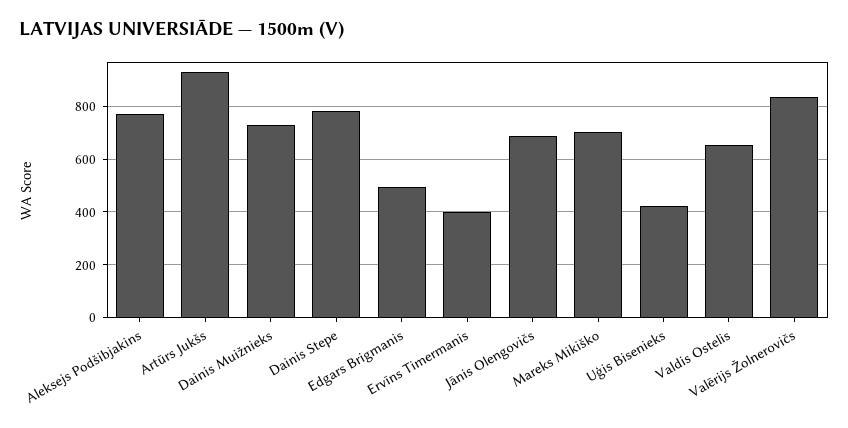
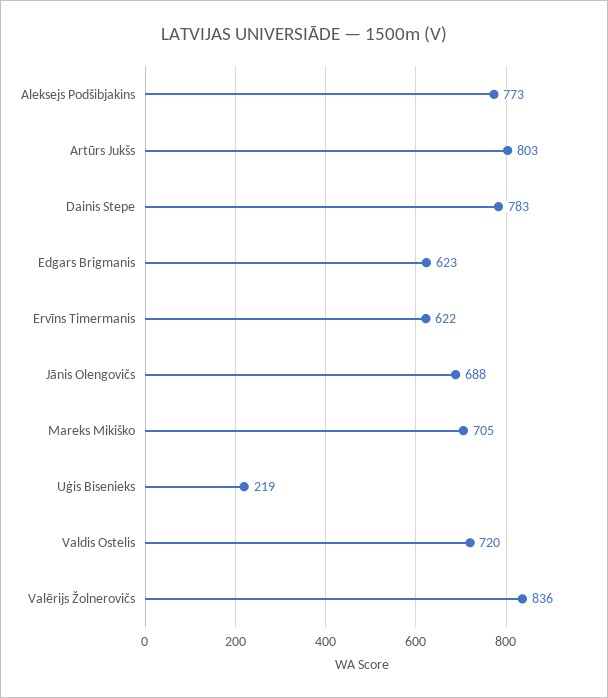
Artūrs Jukšs: 925 -> 803
Dainis Muižnieks: 725 -> none
Edgars Brigmanis: 500 -> 623
Ervīns Timermanis: 400 -> 622
Uģis Bisenieks: 425 -> 219
Valdis Ostelis: 650 -> 720

